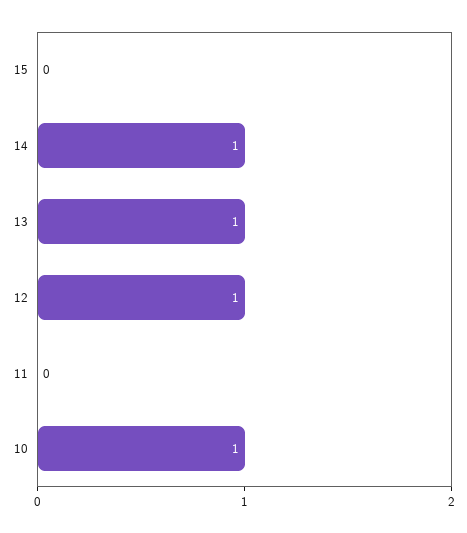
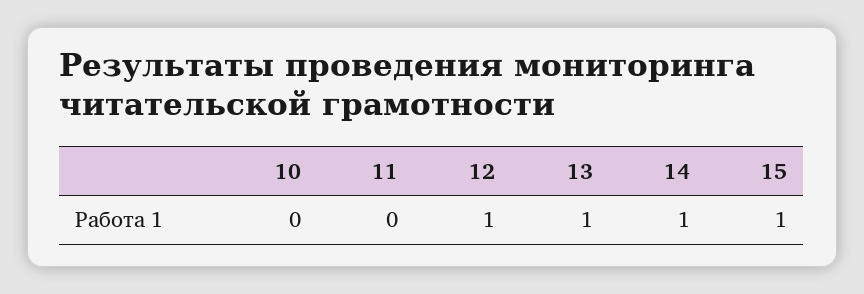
15: 0 -> 1
10: 1 -> 0

